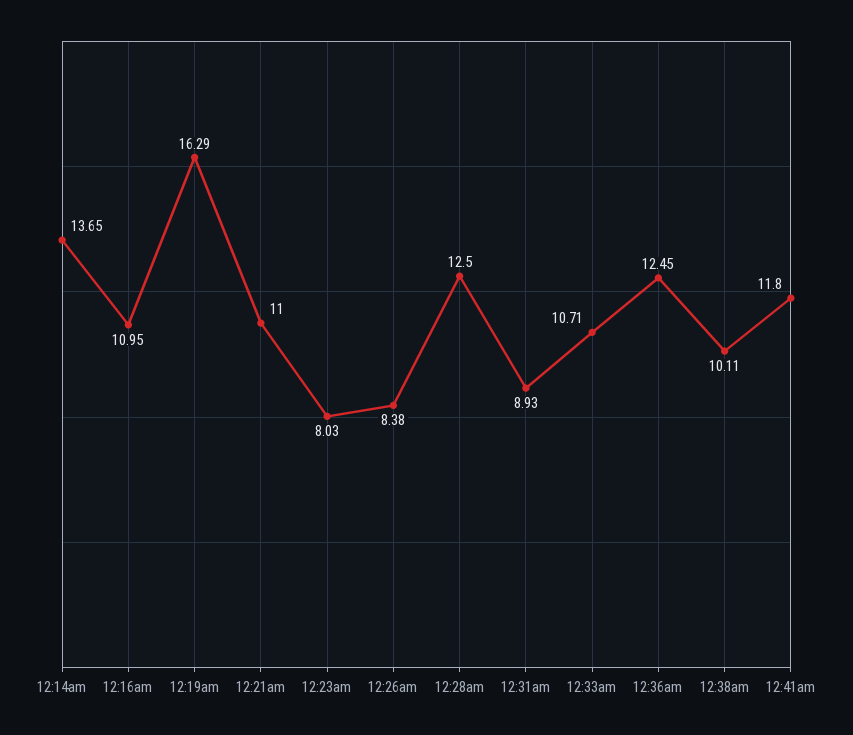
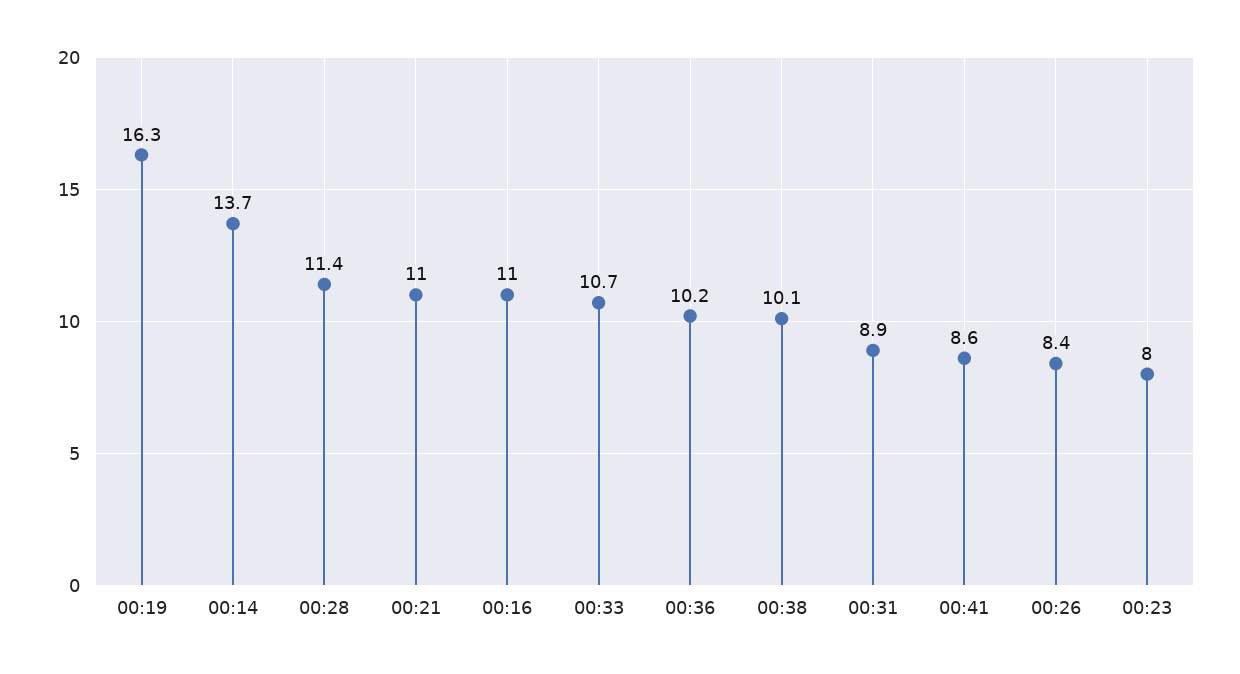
12:28am: 12.5 -> 11.4
12:36am: 12.45 -> 10.2
12:41am: 11.8 -> 8.6

